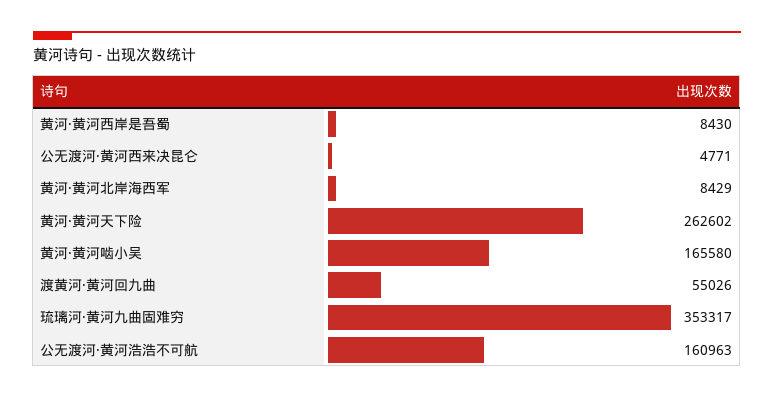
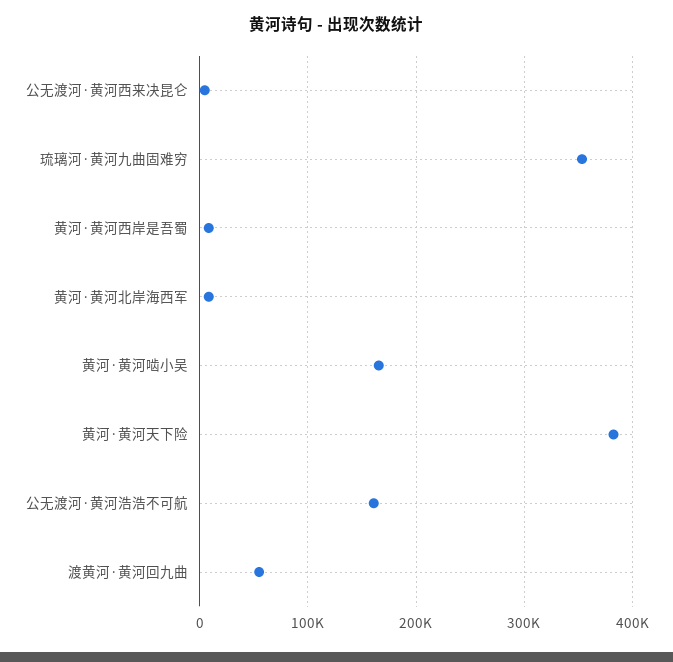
黄河·黄河天下险: 262602 -> 380000

